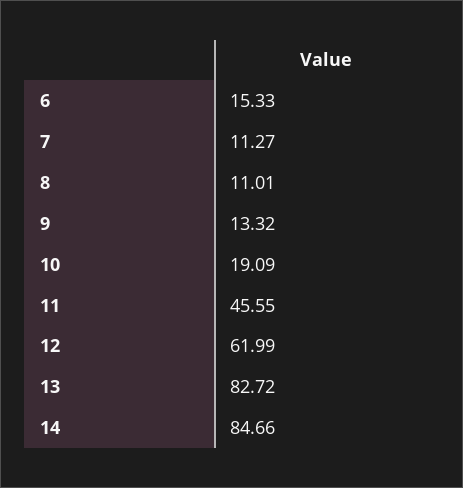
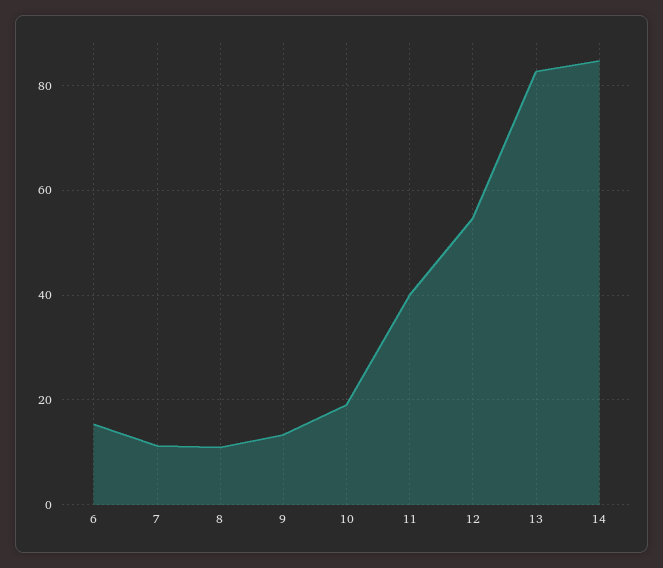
11: 45.55 -> 40
12: 61.99 -> 54

